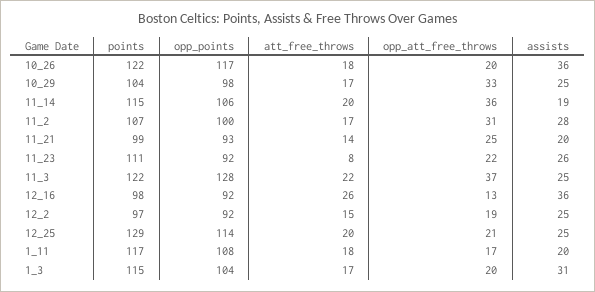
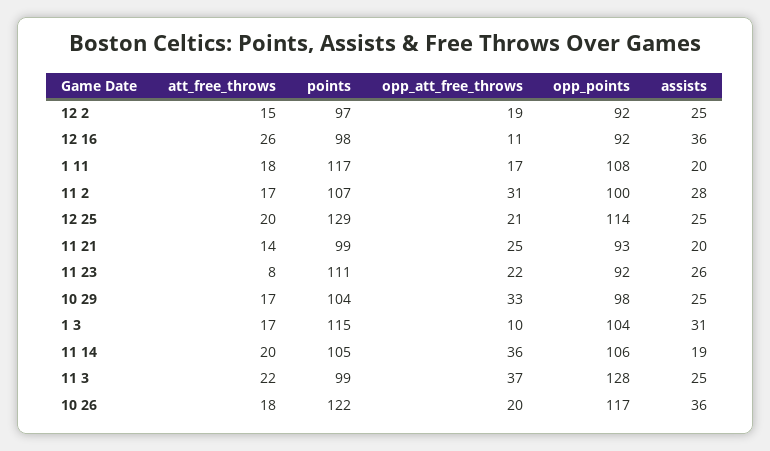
points, 11_14: 115 -> 105
points, 11_3: 122 -> 99
opp_att_free_throws, 12_16: 13 -> 11
opp_att_free_throws, 1_3: 20 -> 10

